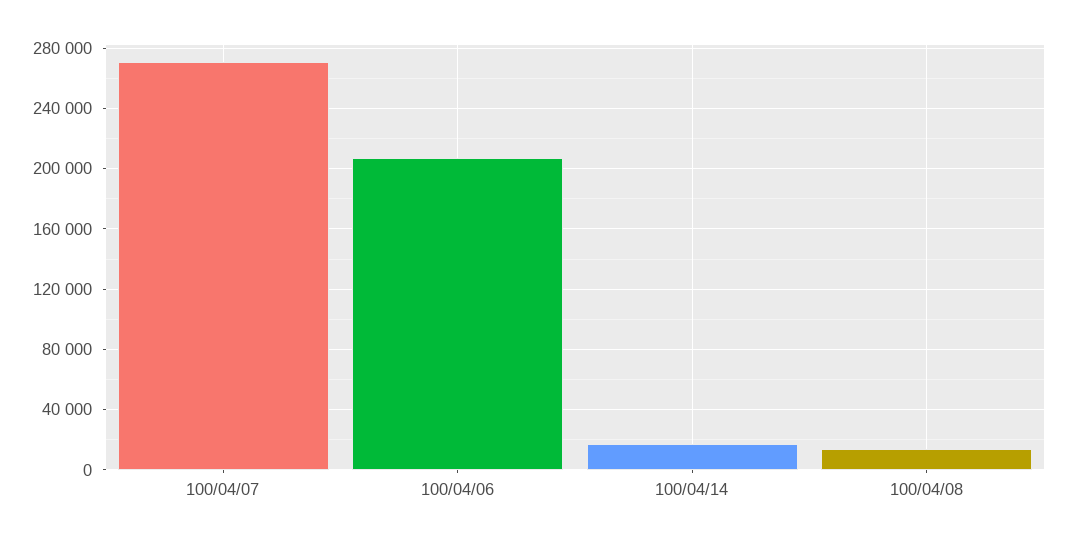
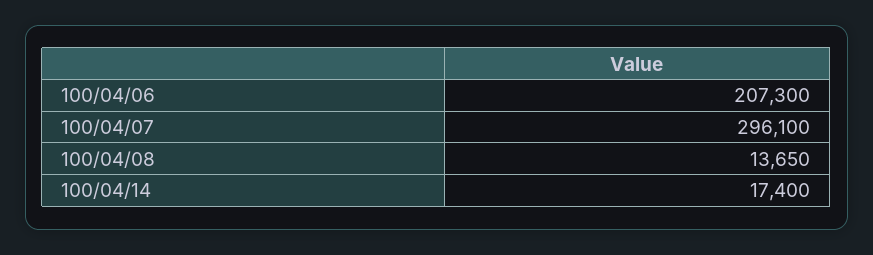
100/04/07: 270000 -> 296100

